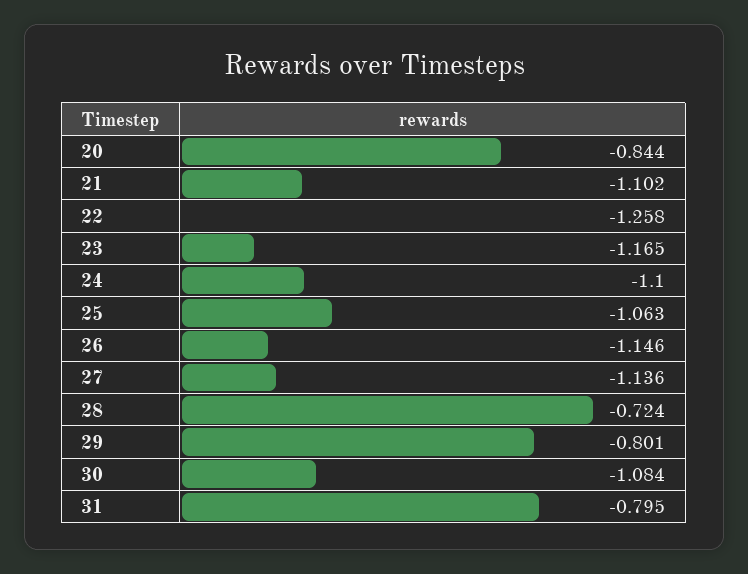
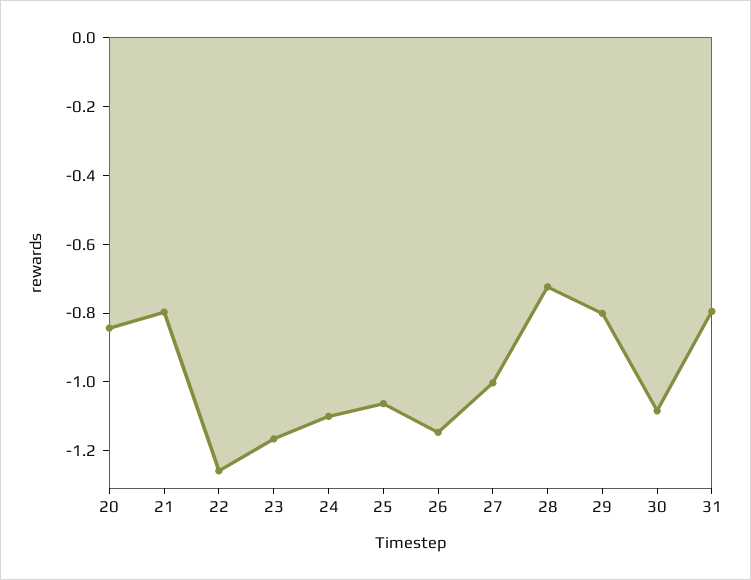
21: -1.102 -> -0.8
27: -1.136 -> -1

